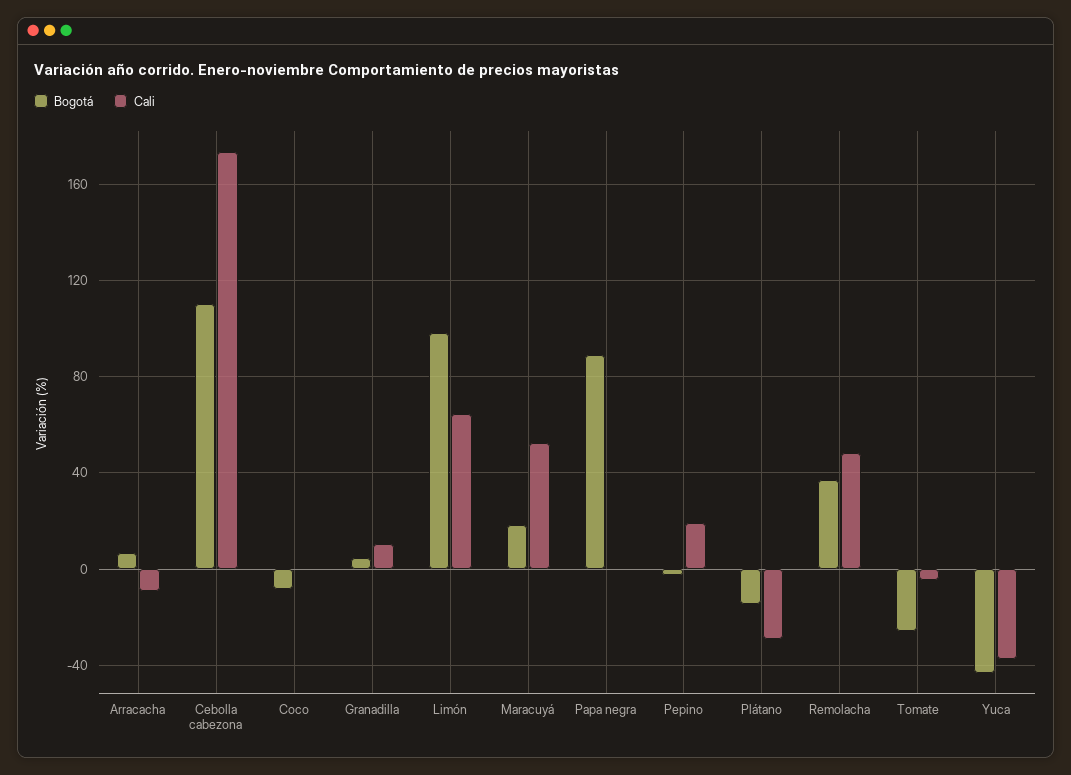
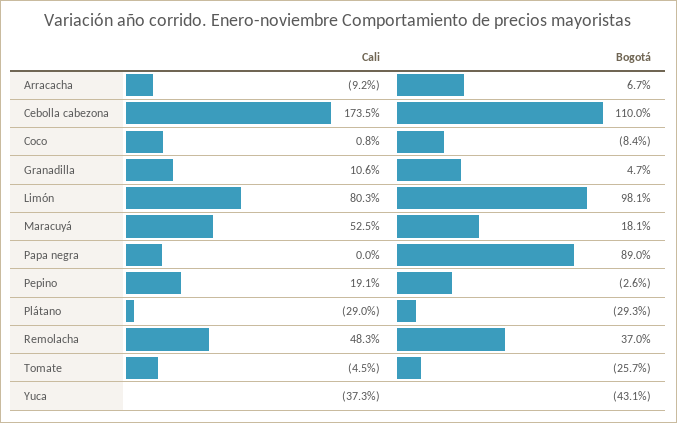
Cali, Limón: 65 -> 80.3
Bogotá, Plátano: -15 -> -29.3

